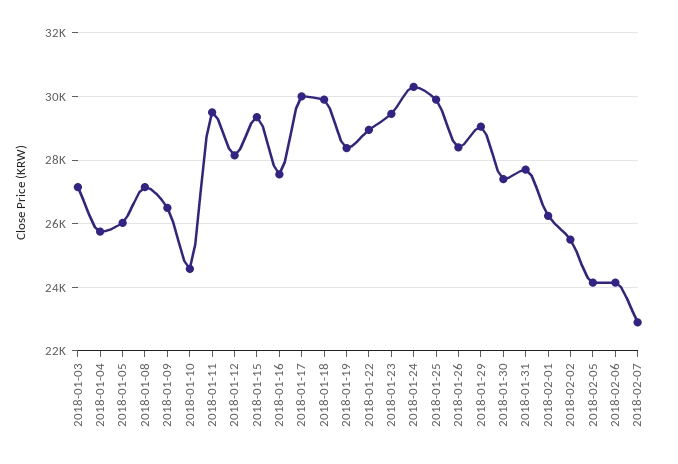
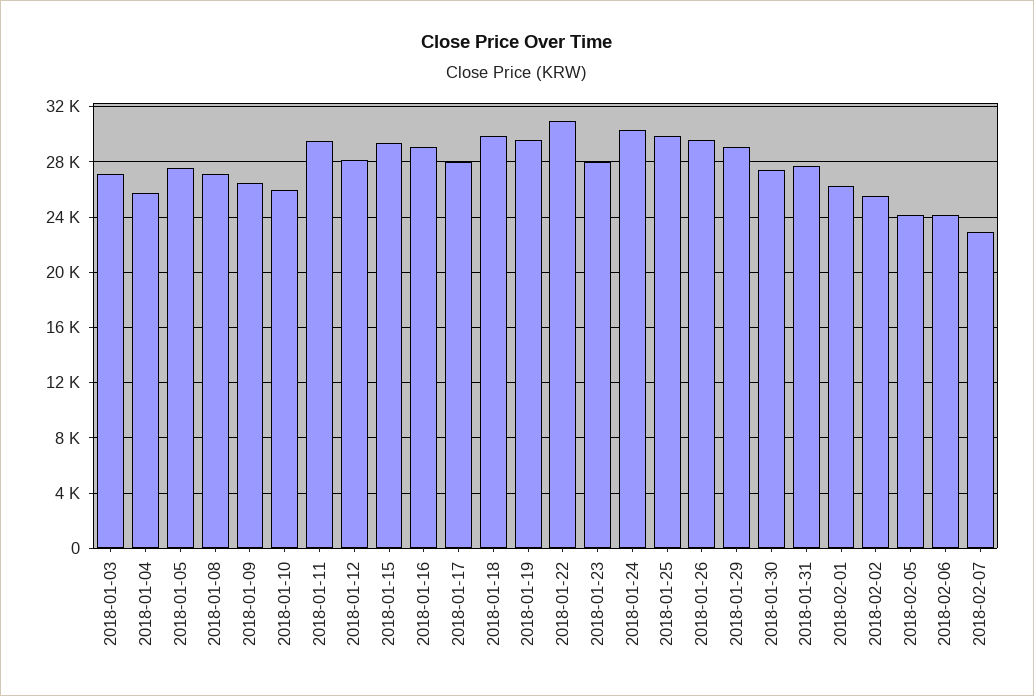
2018-01-05: 26000 -> 27500
2018-01-10: 24600 -> 26000
2018-01-16: 27600 -> 29000
2018-01-17: 30000 -> 28000
2018-01-19: 28400 -> 29500
2018-01-22: 29000 -> 31000
2018-01-23: 29400 -> 28000
2018-01-26: 28400 -> 29500

